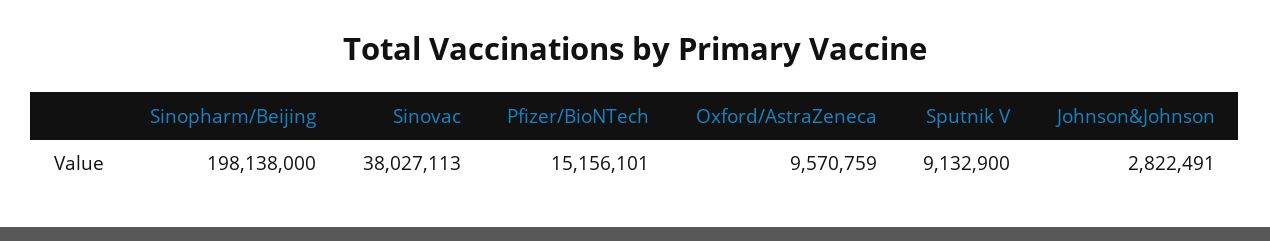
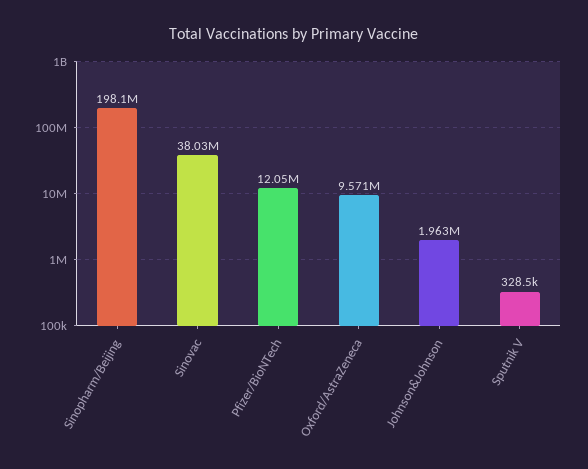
Pfizer/BioNTech: 15156101 -> 12050000
Sputnik V: 9132900 -> 328500
Johnson&Johnson: 2822491 -> 1963000

